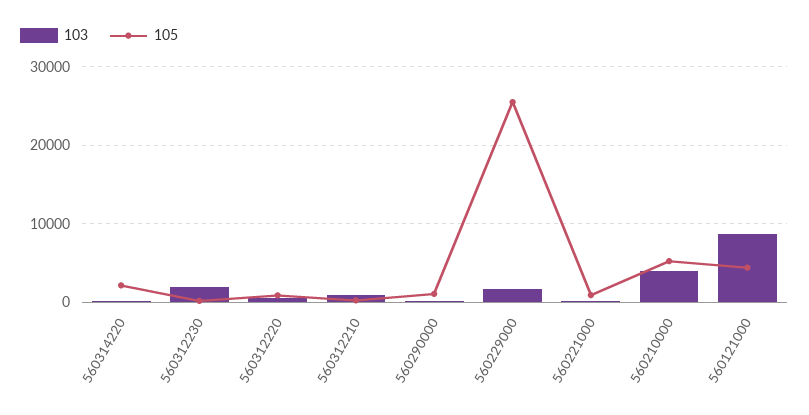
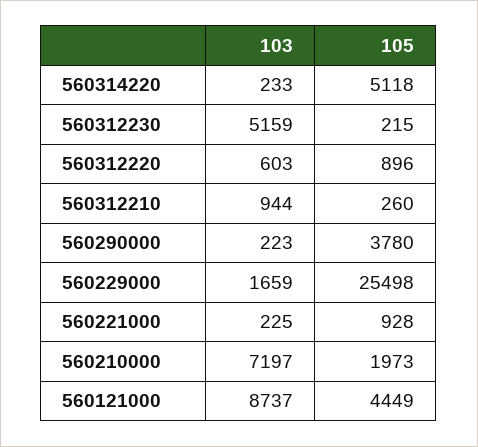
105, 560314220: 2000 -> 5118
103, 560312230: 2000 -> 5159
105, 560290000: 1000 -> 3780
103, 560210000: 4000 -> 7197
105, 560210000: 5000 -> 1973

